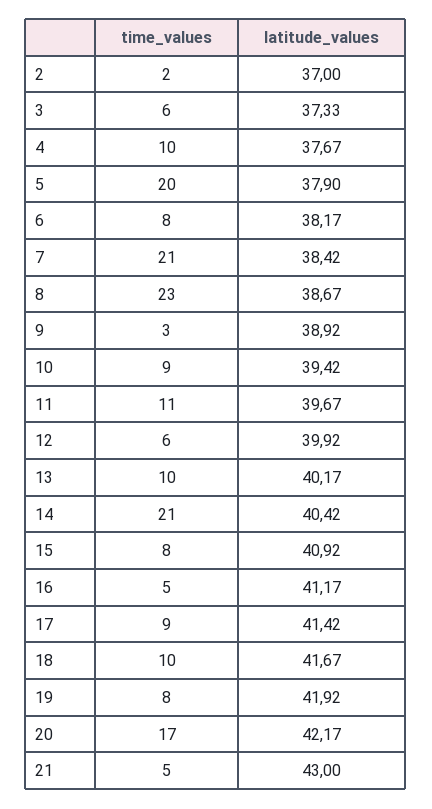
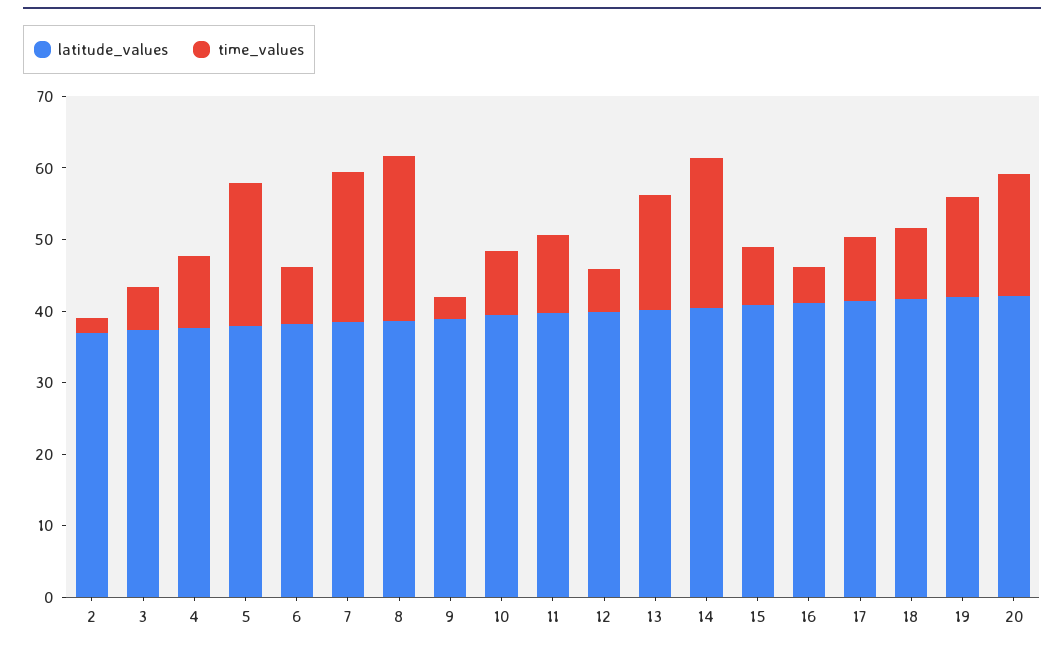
time_values, 13: 10 -> 16
time_values, 19: 8 -> 14
time_values, 21: 5 -> none
latitude_values, 21: 43 -> none

